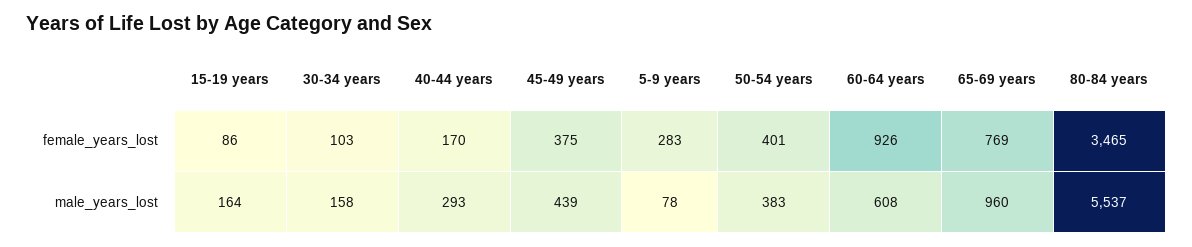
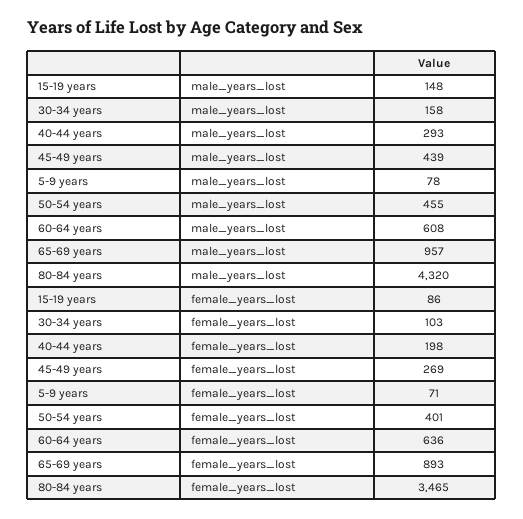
40-44 years, female_years_lost: 170 -> 198
45-49 years, female_years_lost: 375 -> 269
5-9 years, female_years_lost: 283 -> 71
60-64 years, female_years_lost: 926 -> 636
65-69 years, female_years_lost: 769 -> 893
15-19 years, male_years_lost: 164 -> 148
50-54 years, male_years_lost: 383 -> 455
65-69 years, male_years_lost: 960 -> 957
80-84 years, male_years_lost: 5537 -> 4320

